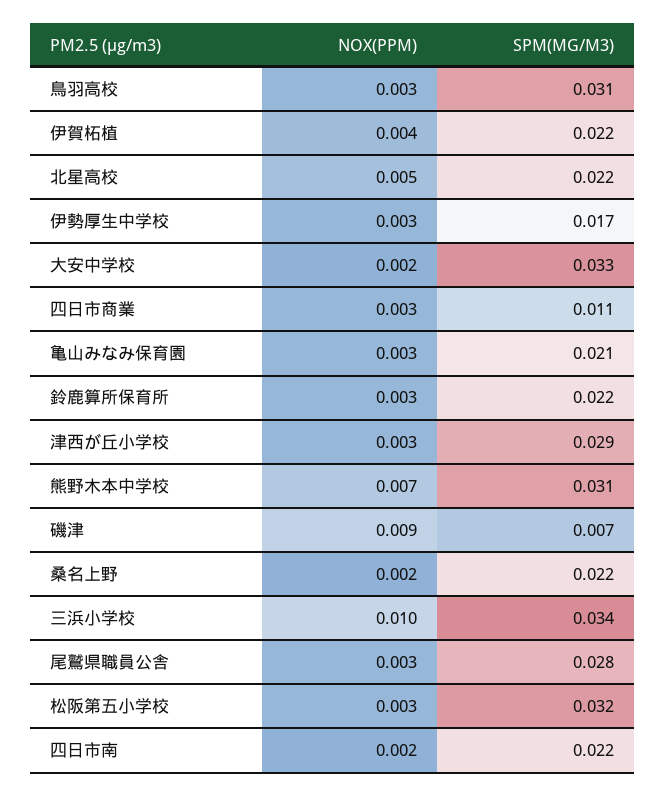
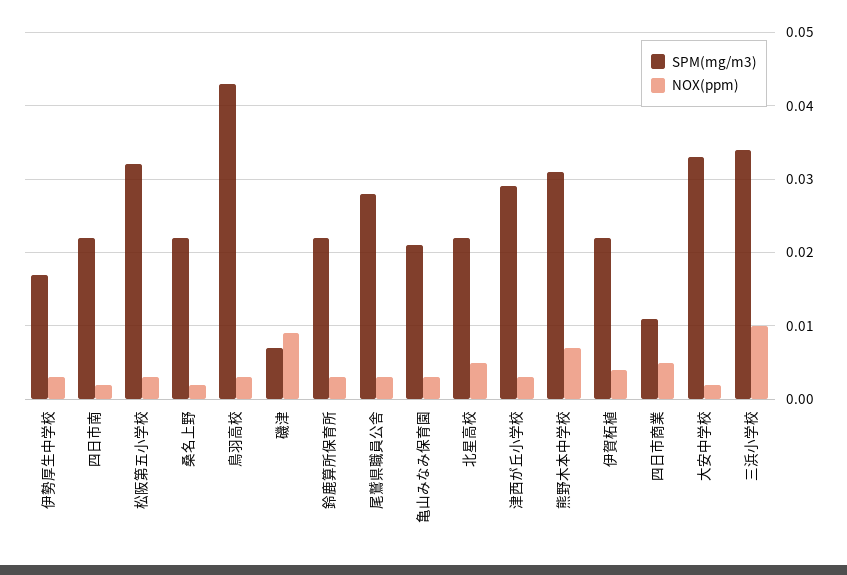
SPM(MG/M3), 鳥羽高校: 0.031 -> 0.043
NOX(PPM), 四日市商業: 0.003 -> 0.005

